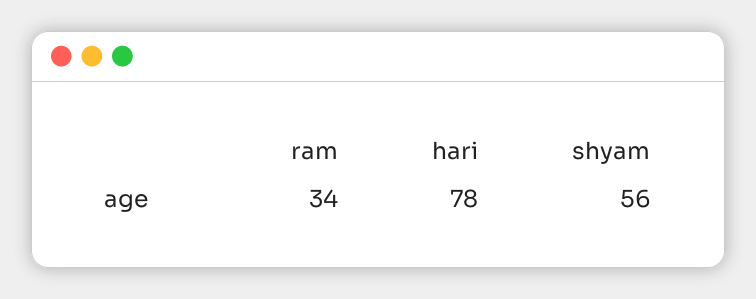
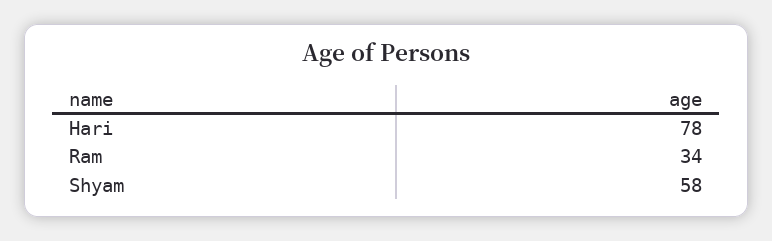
shyam: 56 -> 58

